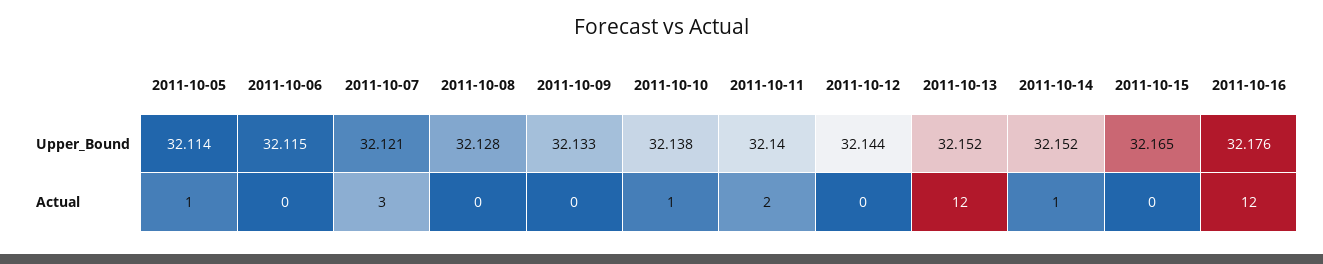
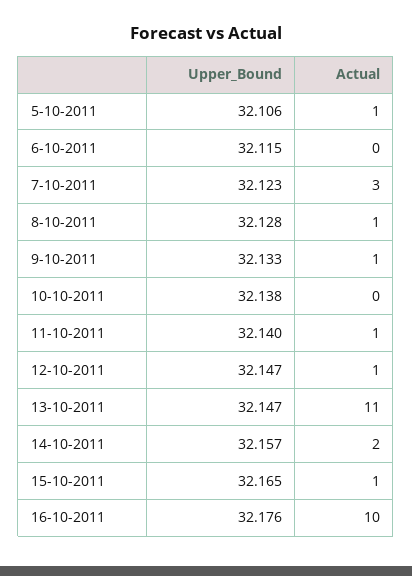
2011-10-05, Upper_Bound: 32.114 -> 32.106
2011-10-07, Upper_Bound: 32.121 -> 32.123
2011-10-12, Upper_Bound: 32.144 -> 32.147
2011-10-13, Upper_Bound: 32.152 -> 32.147
2011-10-14, Upper_Bound: 32.152 -> 32.157
2011-10-08, Actual: 0 -> 1
2011-10-09, Actual: 0 -> 1
2011-10-10, Actual: 1 -> 0
2011-10-11, Actual: 2 -> 1
2011-10-12, Actual: 0 -> 1
2011-10-13, Actual: 12 -> 11
2011-10-14, Actual: 1 -> 2
2011-10-15, Actual: 0 -> 1
2011-10-16, Actual: 12 -> 10

